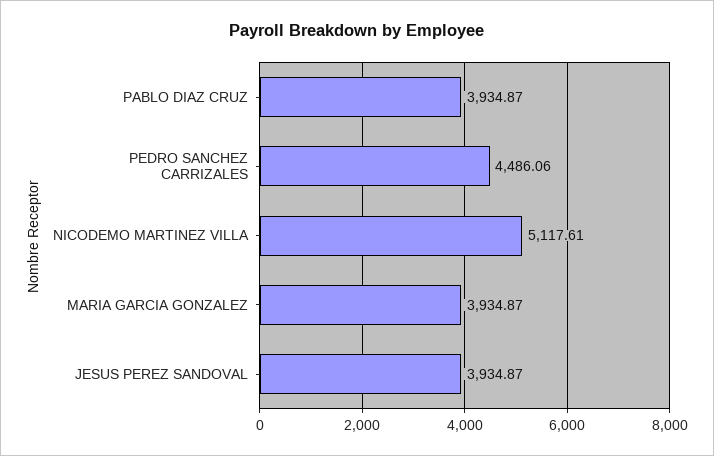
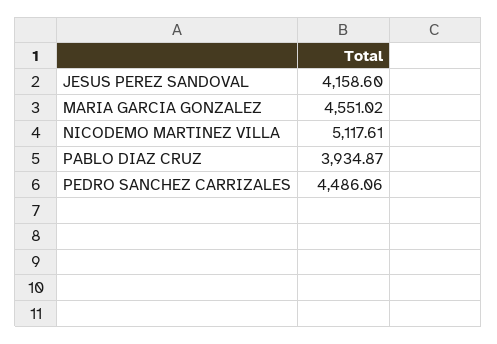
MARIA GARCIA GONZALEZ: 3934.87 -> 4551.02
JESUS PEREZ SANDOVAL: 3934.87 -> 4158.6

